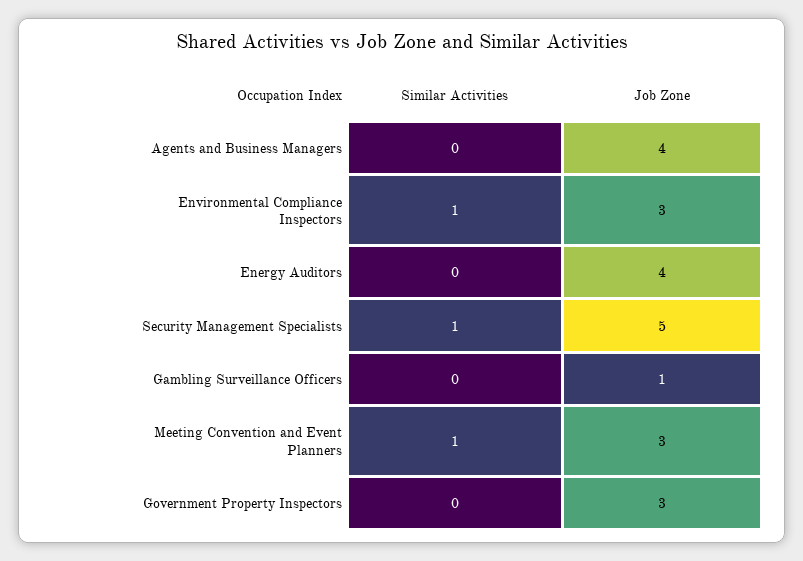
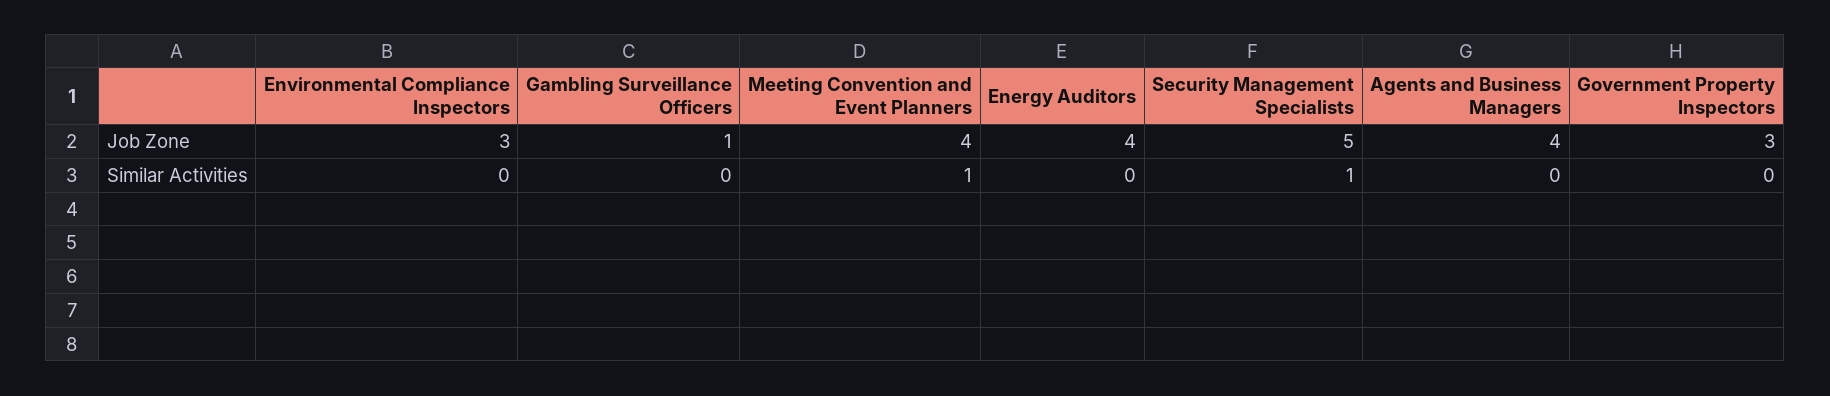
Similar Activities, Environmental Compliance Inspectors: 1 -> 0
Job Zone, Meeting Convention and Event Planners: 3 -> 4

